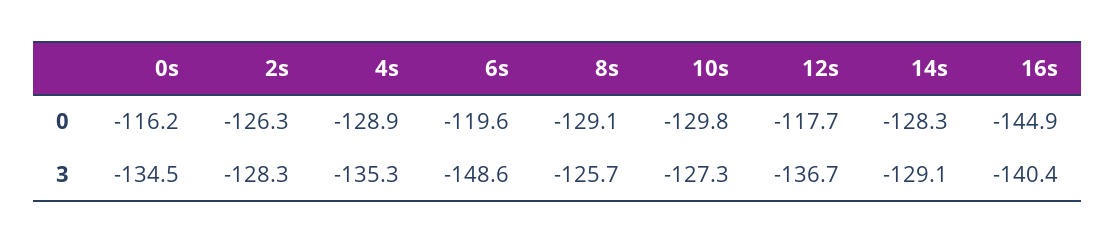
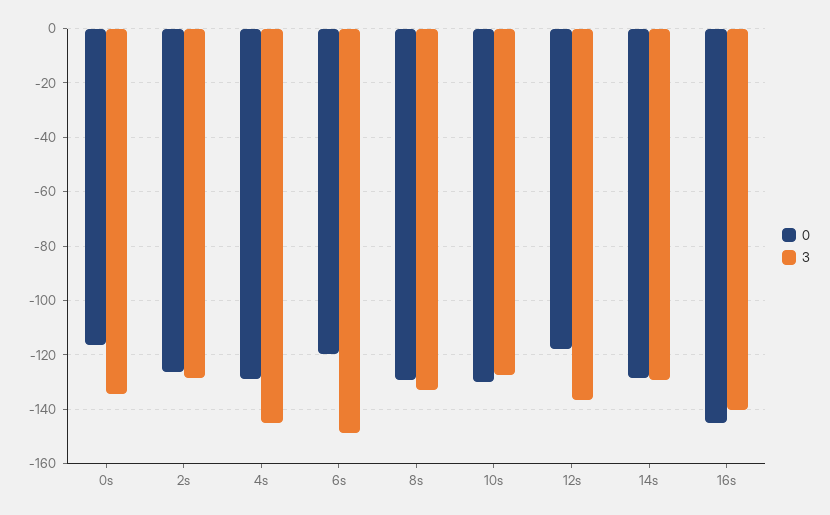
3, 4s: -135.3 -> -145
3, 8s: -125.7 -> -132.5

